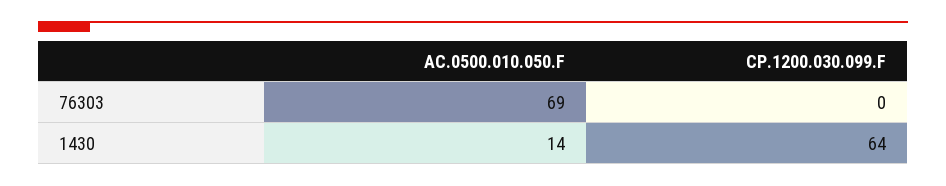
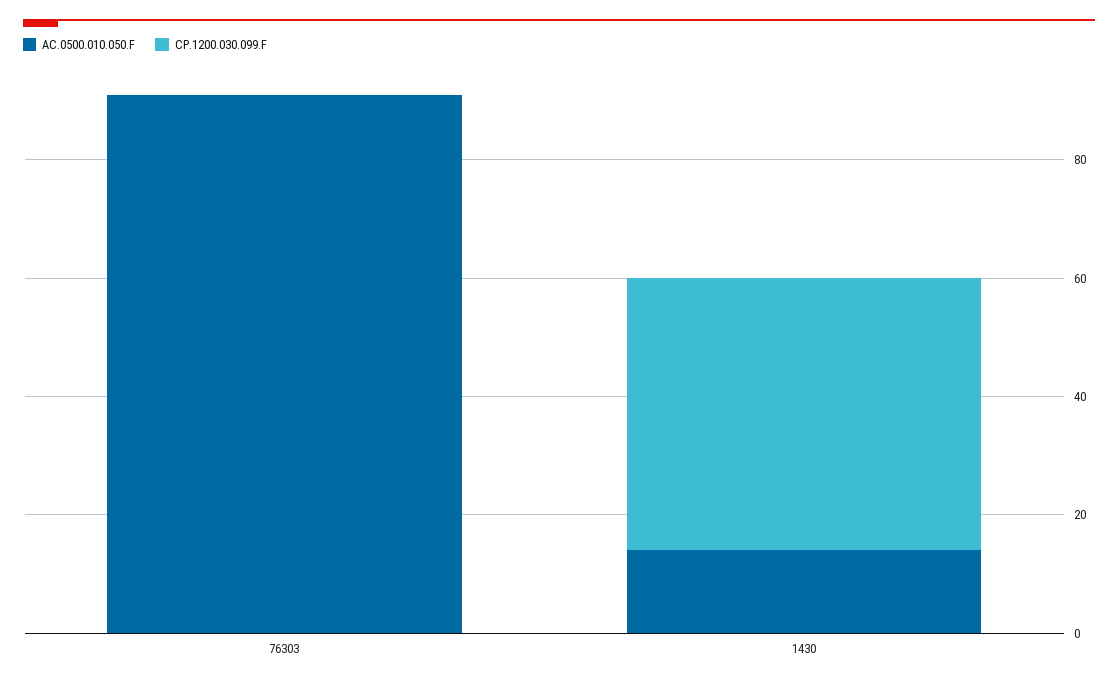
AC.0500.010.050.F, 76303: 69 -> 90
CP.1200.030.099.F, 1430: 64 -> 45

